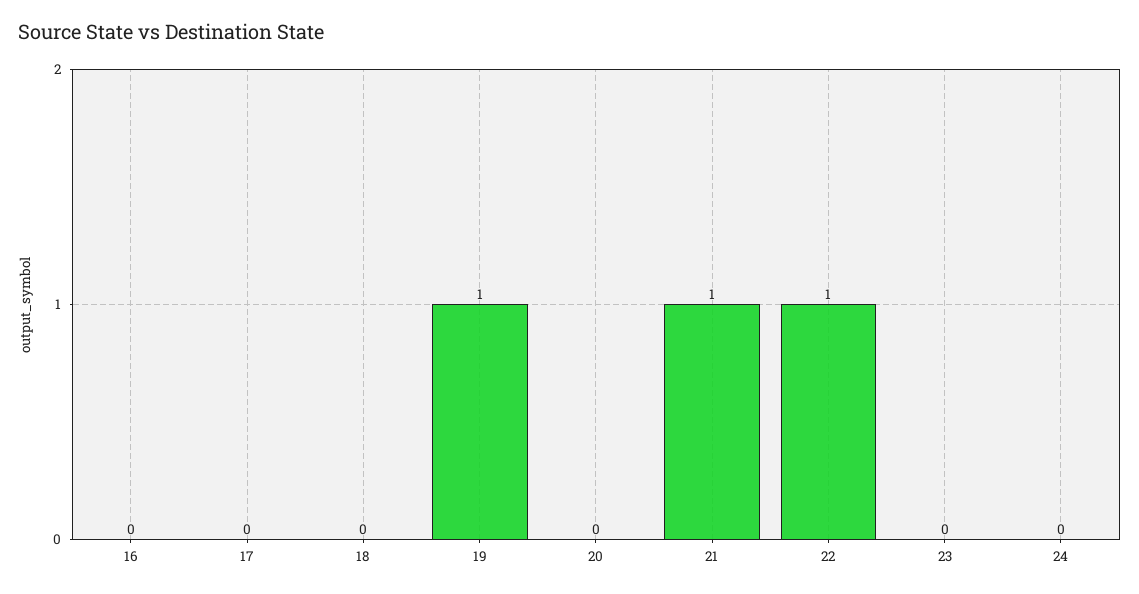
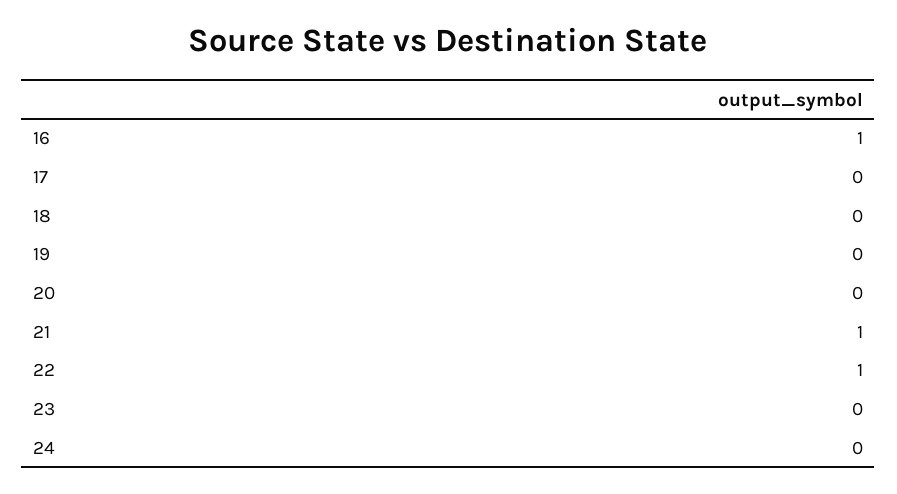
16: 0 -> 1
19: 1 -> 0

